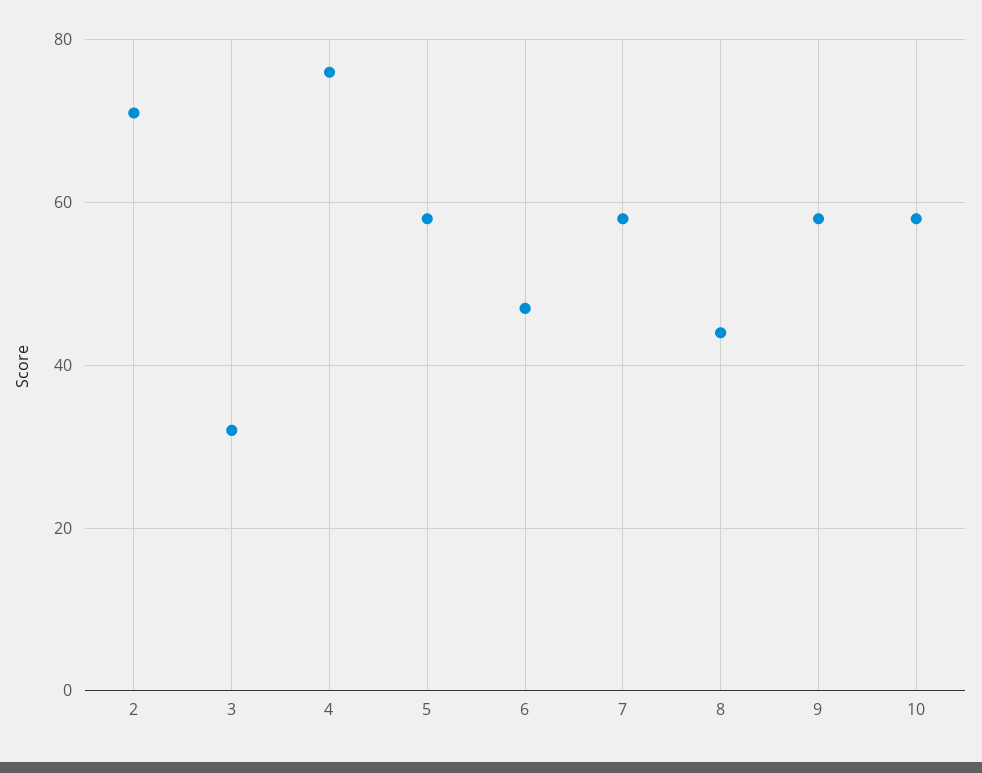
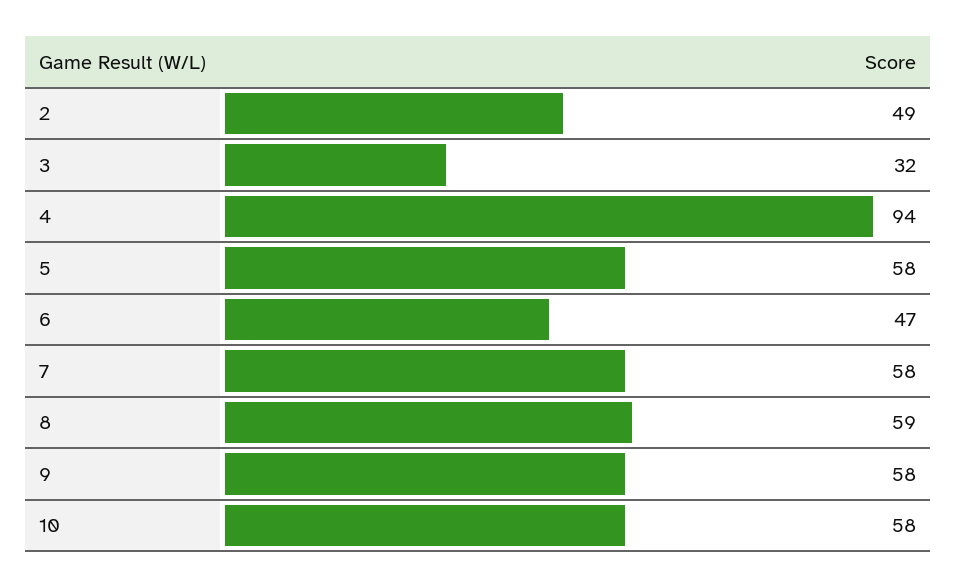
2: 70 -> 49
4: 75 -> 94
8: 45 -> 59

